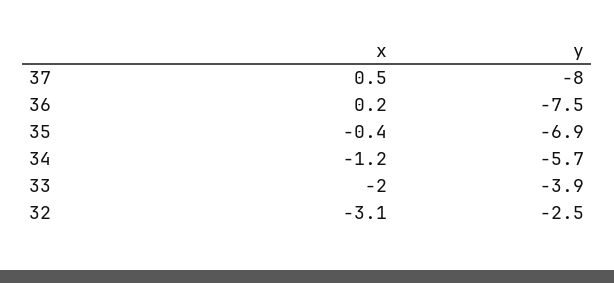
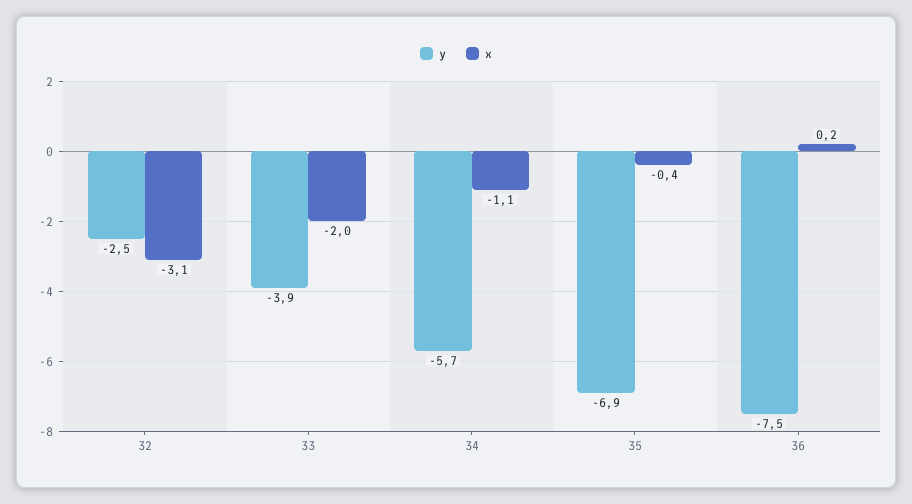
x, 37: 0.5 -> none
y, 37: -8 -> none
x, 34: -1.2 -> -1.1

